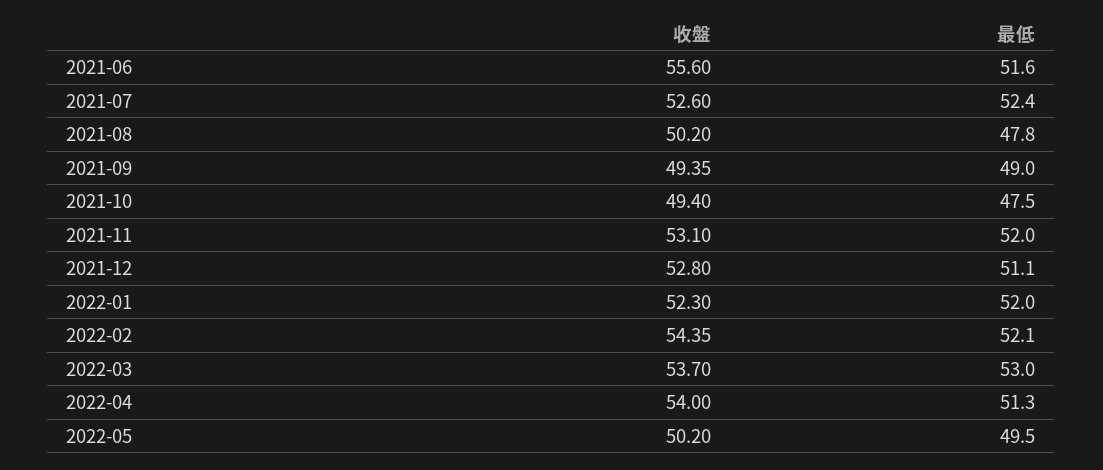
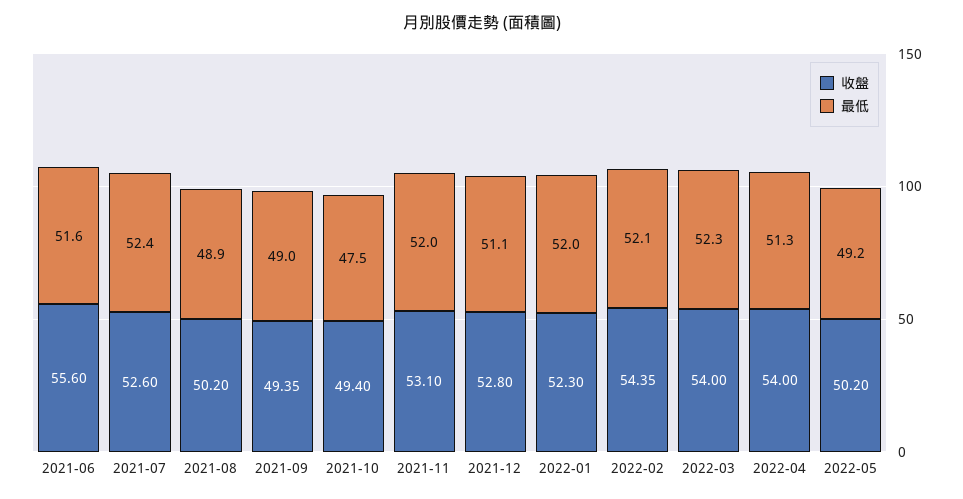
最低, 2021-08: 47.8 -> 48.9
收盤, 2022-03: 53.7 -> 54
最低, 2022-03: 53 -> 52.3
最低, 2022-05: 49.5 -> 49.2

